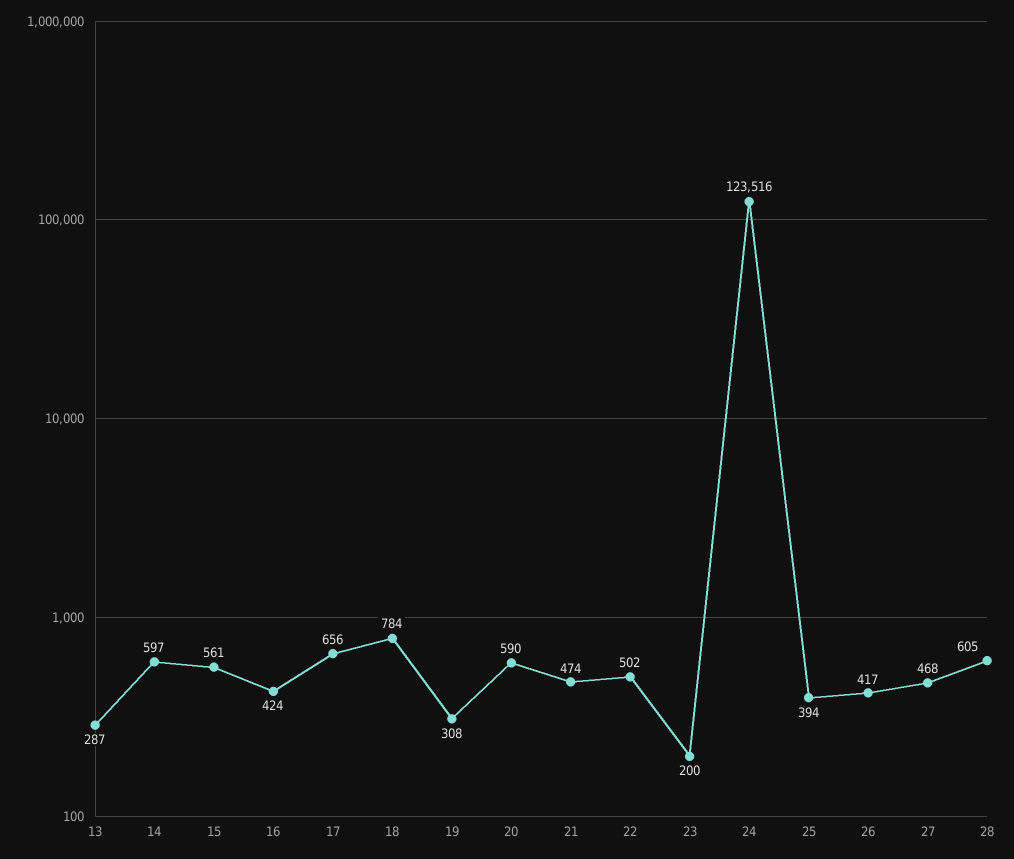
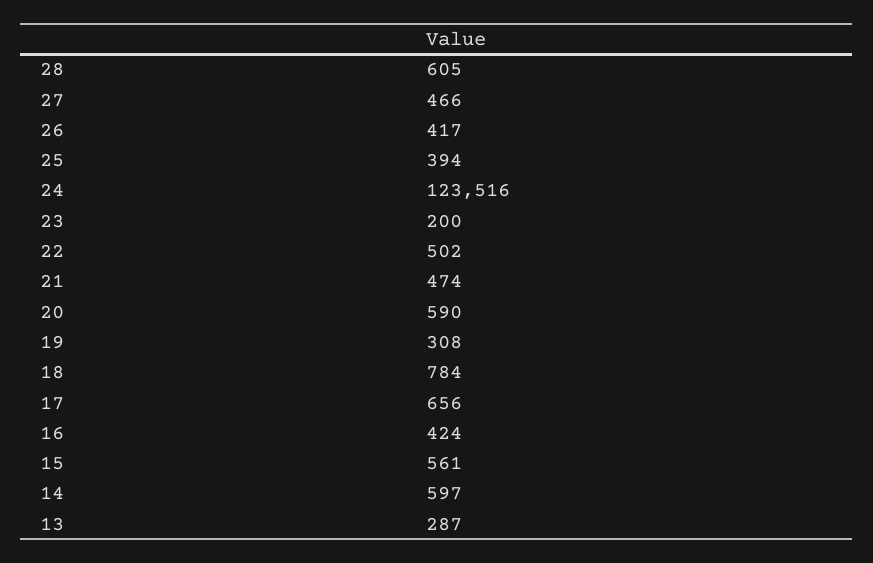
27: 468 -> 466

